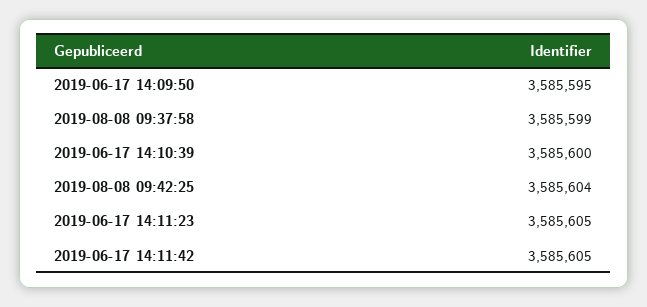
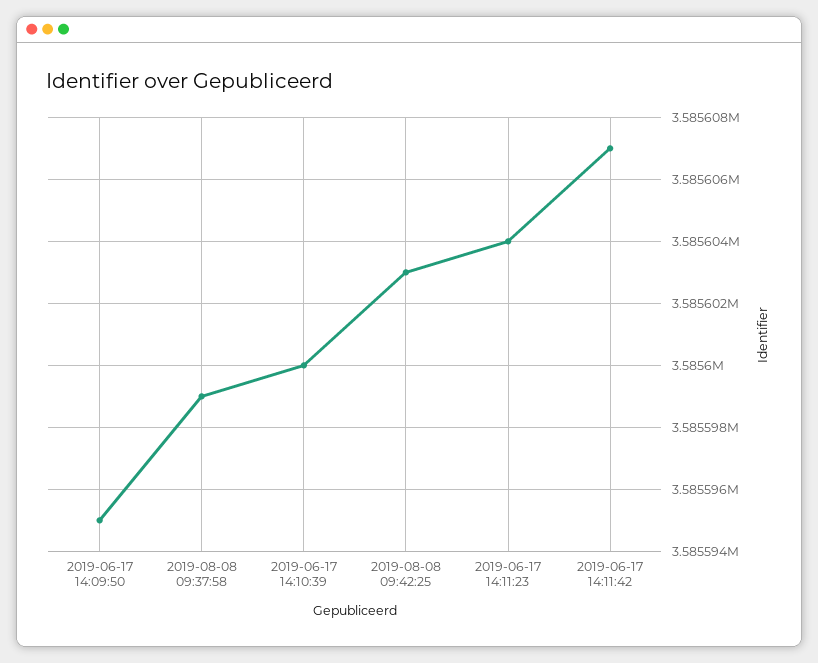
2019-08-08 09:42:25: 3585604 -> 3585603
2019-06-17 14:11:23: 3585605 -> 3585604
2019-06-17 14:11:42: 3585605 -> 3585607

